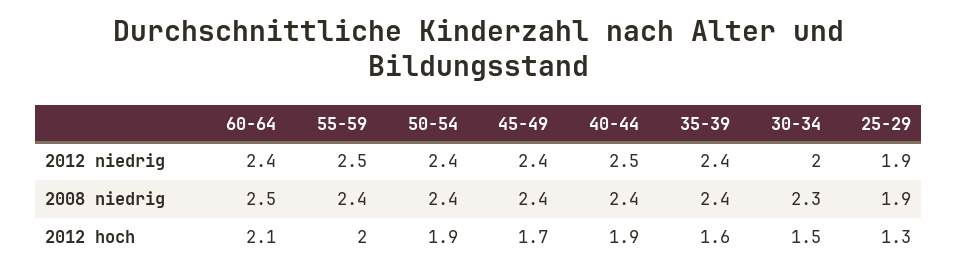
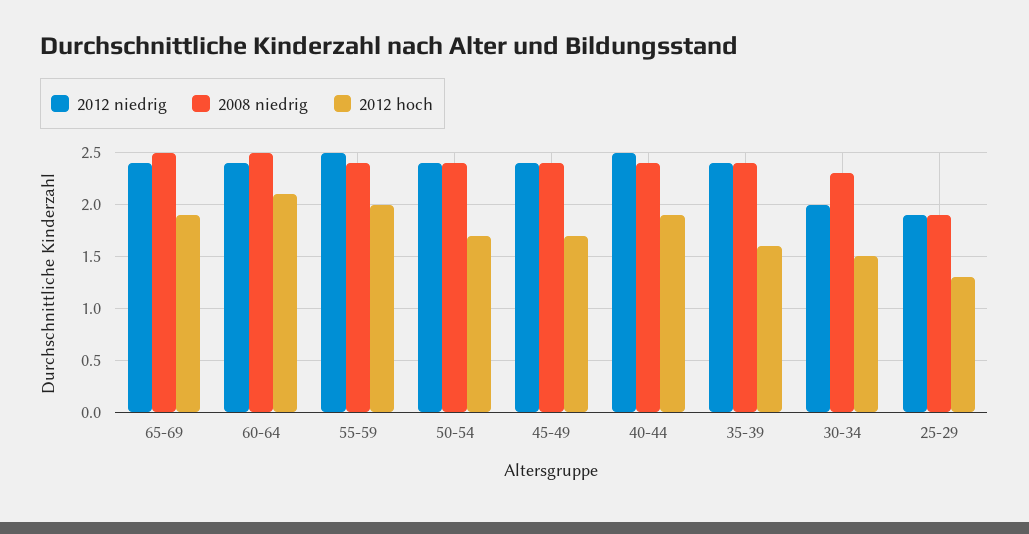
2012 hoch, 50-54: 1.9 -> 1.7
2012 niedrig, 65-69: none -> 2.4
2008 niedrig, 65-69: none -> 2.5
2012 hoch, 65-69: none -> 1.9

